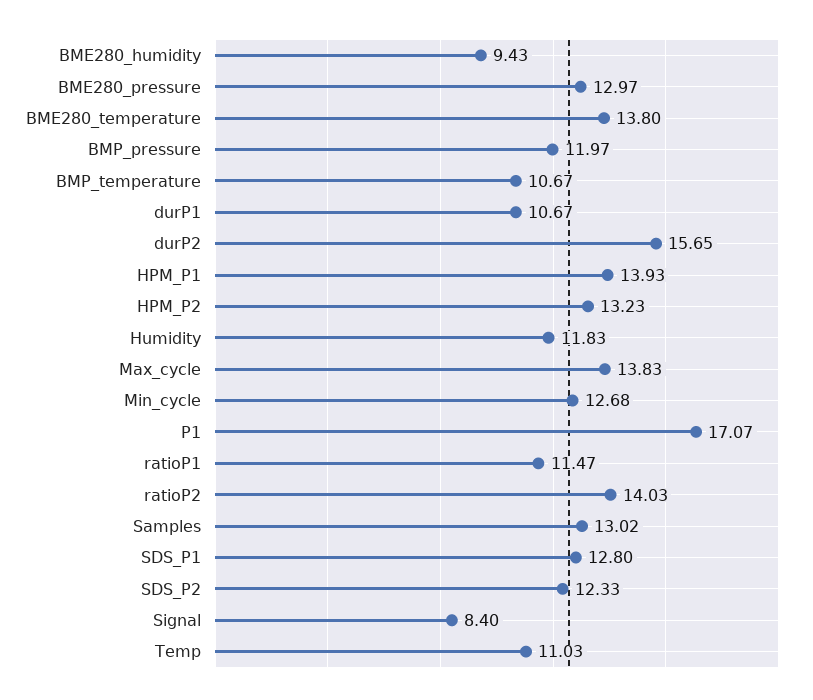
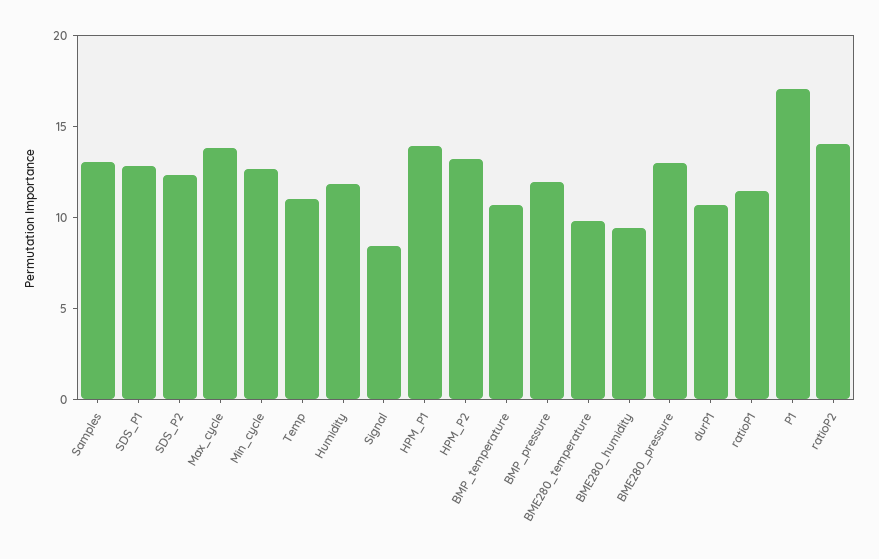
BME280_temperature: 13.8 -> 10
durP2: 15.65 -> none

